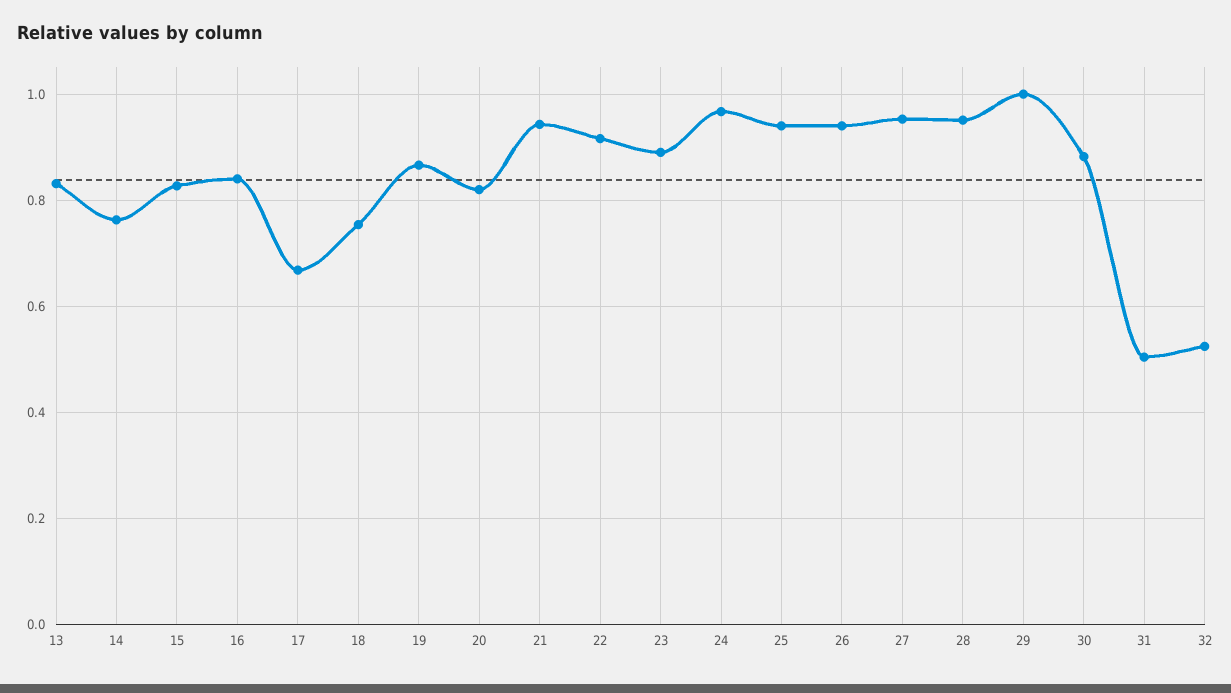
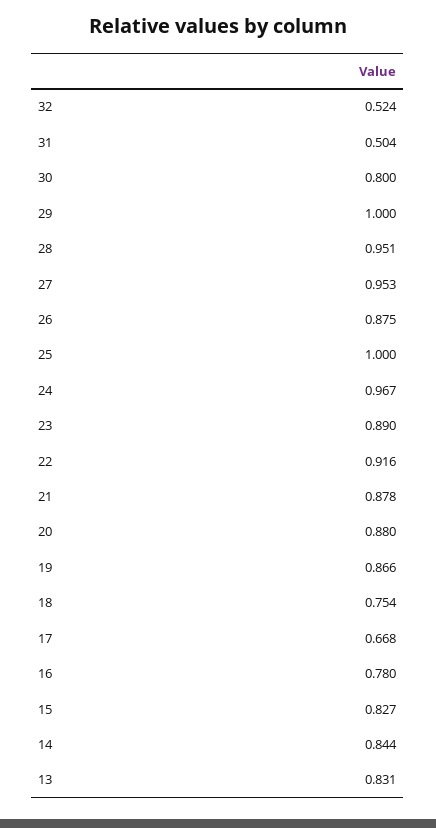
14: 0.76 -> 0.844
16: 0.84 -> 0.78
20: 0.82 -> 0.88
21: 0.94 -> 0.878
25: 0.94 -> 1
26: 0.94 -> 0.875
30: 0.88 -> 0.8

